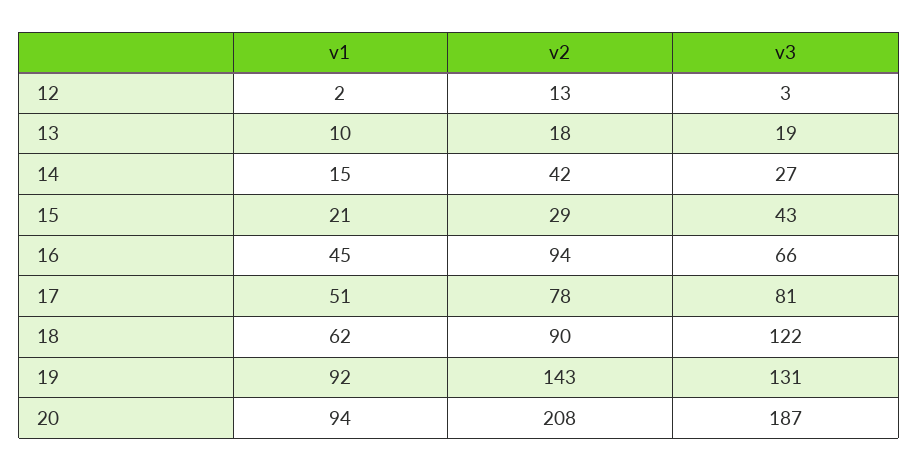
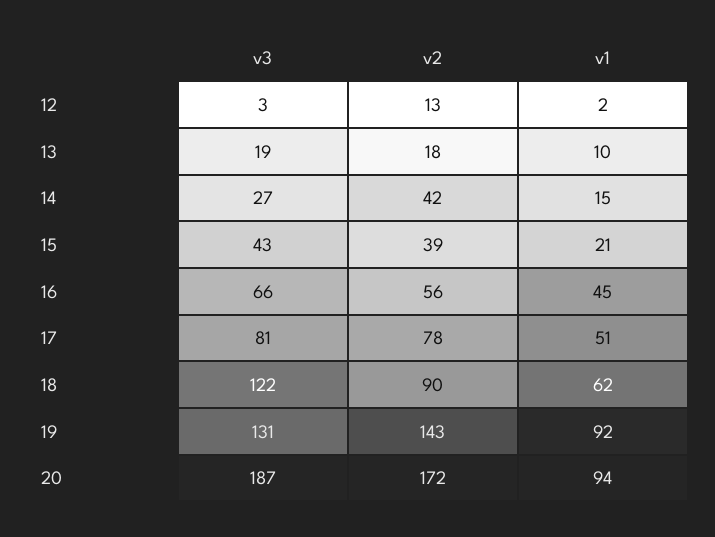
v2, 15: 29 -> 39
v2, 16: 94 -> 56
v2, 20: 208 -> 172

